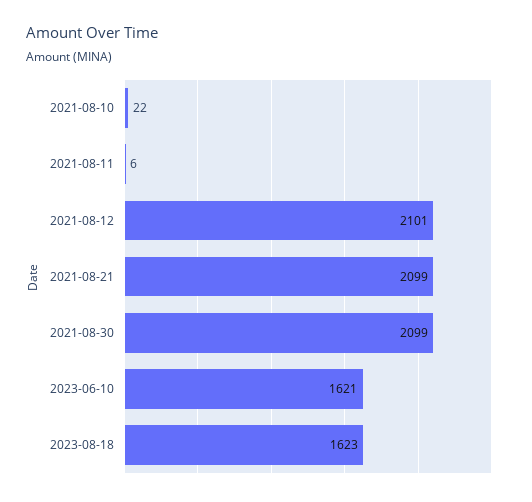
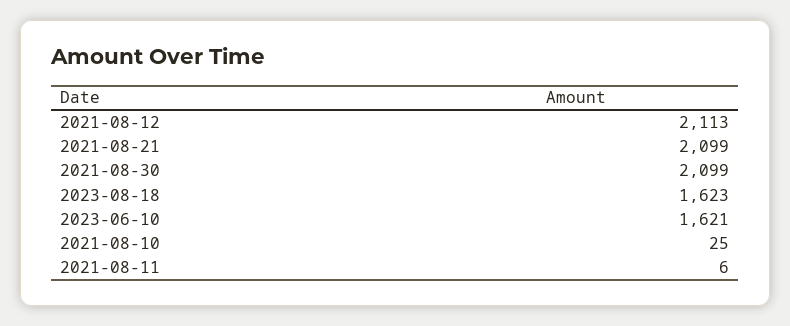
2021-08-10: 22 -> 25
2021-08-12: 2101 -> 2113

